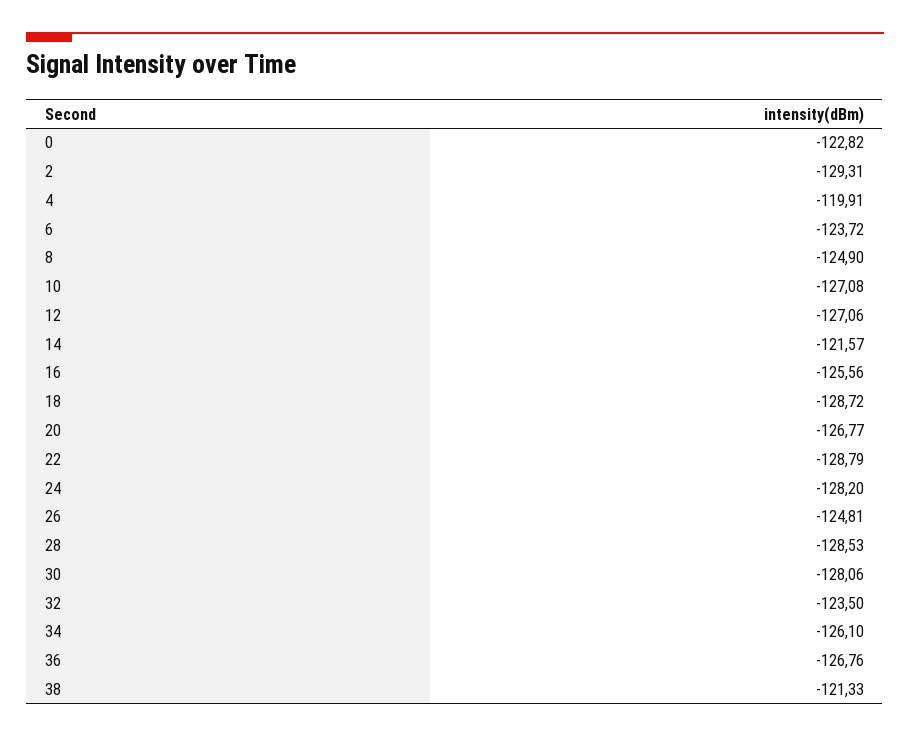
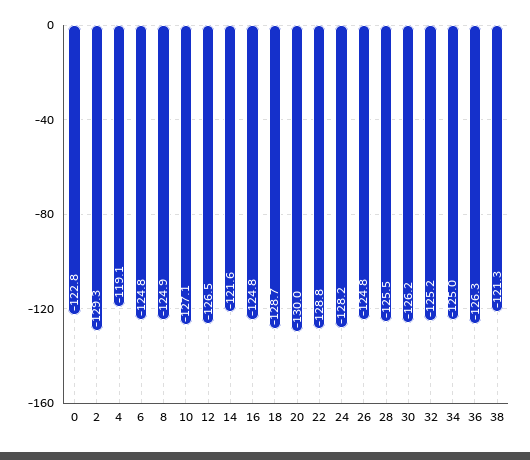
4: -119.91 -> -119.1
6: -123.72 -> -124.8
12: -127.06 -> -126.5
16: -125.56 -> -124.8
20: -126.77 -> -130
28: -128.53 -> -125.5
30: -128.06 -> -126.2
32: -123.5 -> -125.2
34: -126.1 -> -125
36: -126.76 -> -126.3

